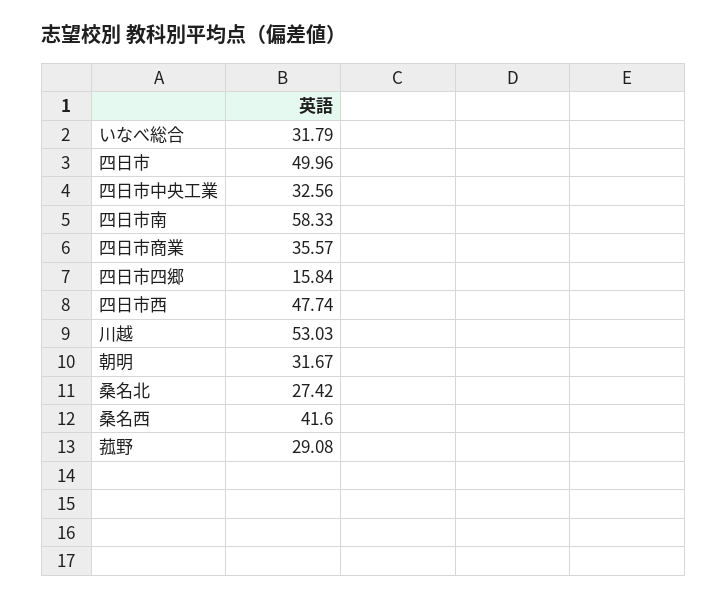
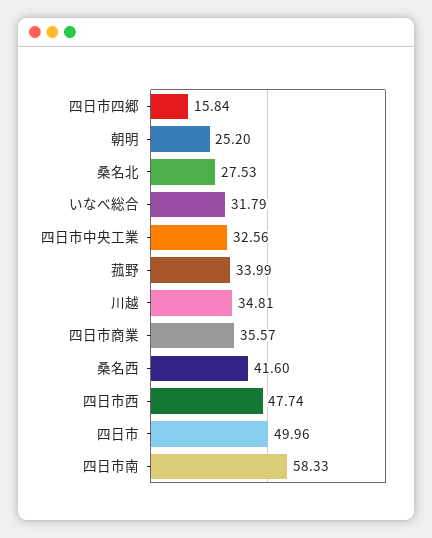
川越: 53.03 -> 34.81
朝明: 31.67 -> 25.2
桑名北: 27.42 -> 27.53
菰野: 29.08 -> 33.99

